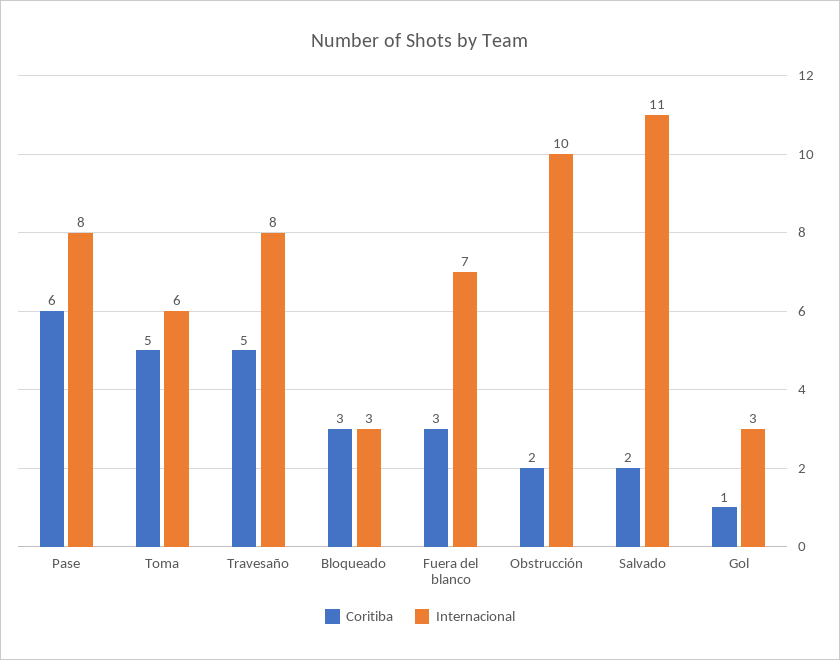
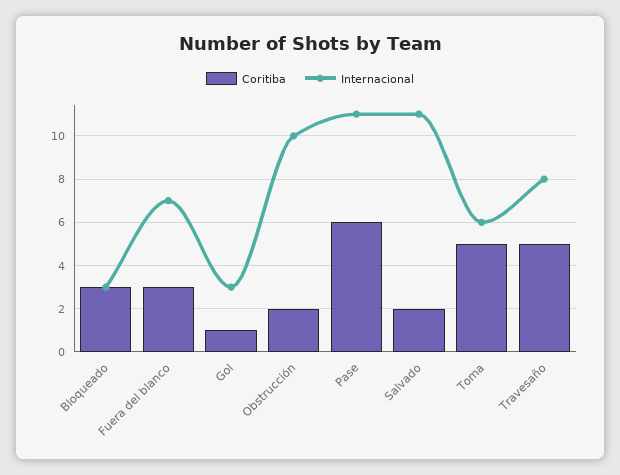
Internacional, Pase: 8 -> 11

